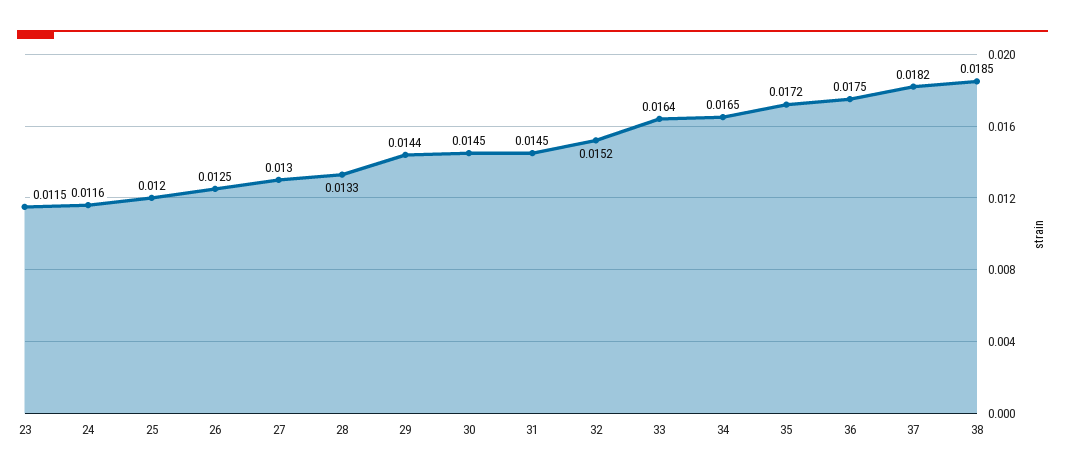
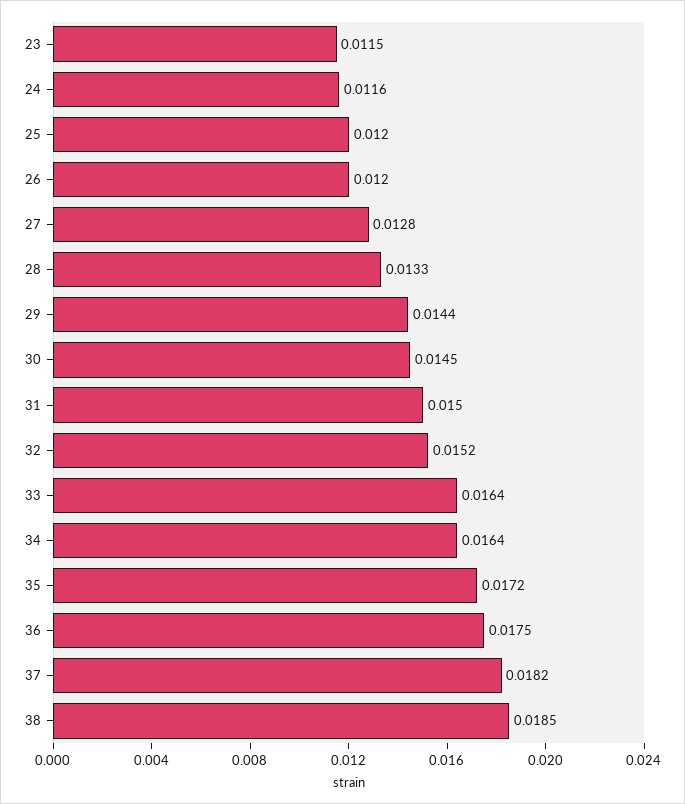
26: 0.0125 -> 0.012
27: 0.013 -> 0.0128
31: 0.0145 -> 0.015
34: 0.0165 -> 0.0164

